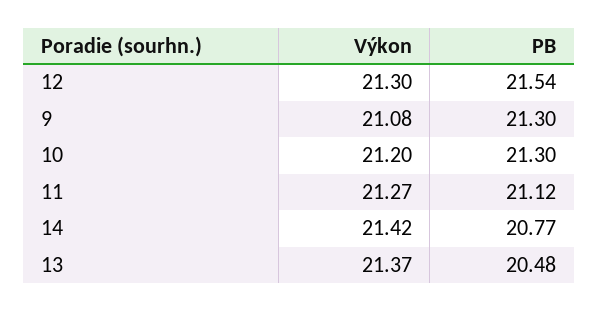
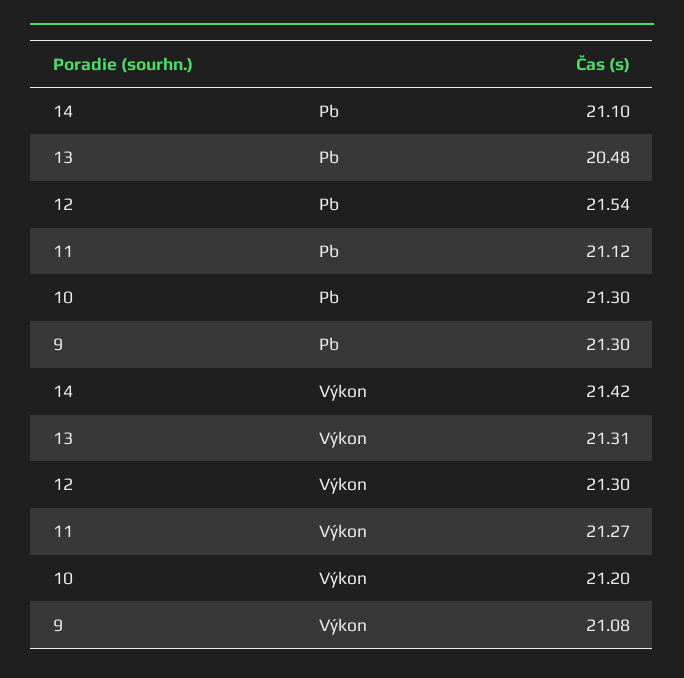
PB, 14: 20.77 -> 21.1
Výkon, 13: 21.37 -> 21.31

